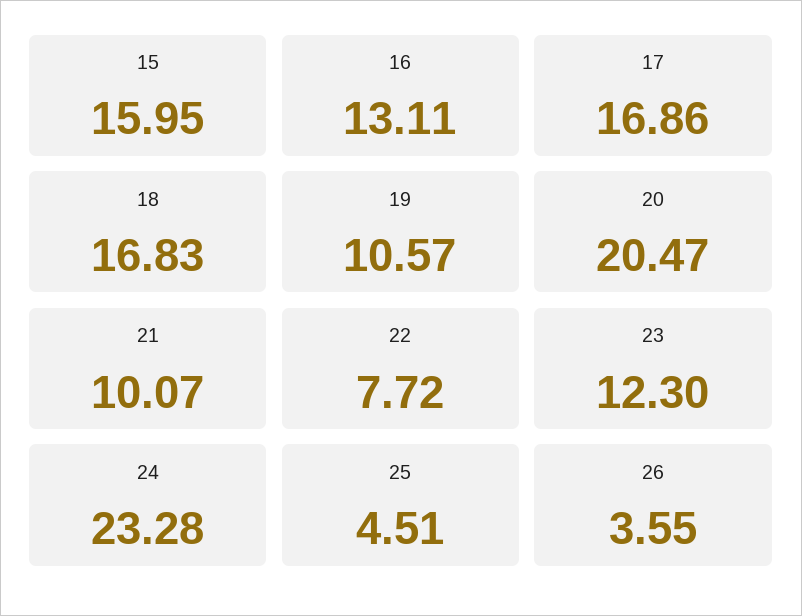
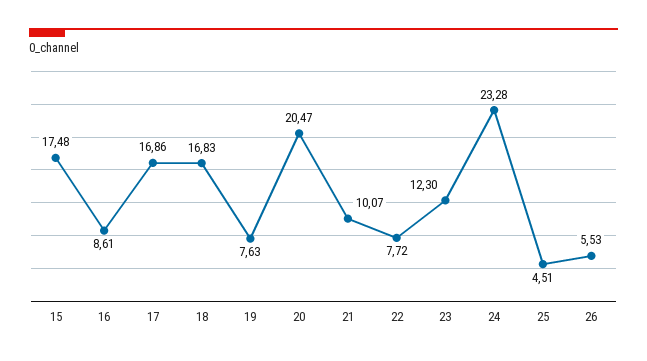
15: 15.95 -> 17.48
16: 13.11 -> 8.61
19: 10.57 -> 7.63
26: 3.55 -> 5.53

